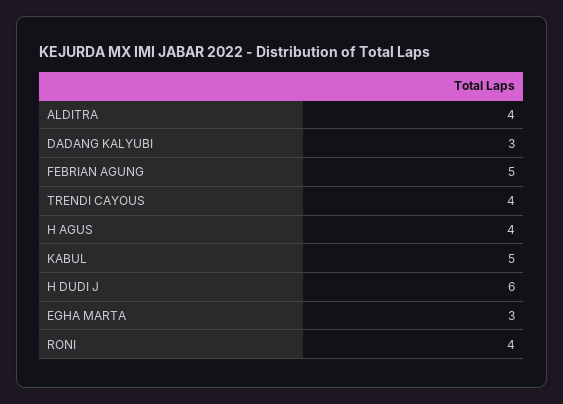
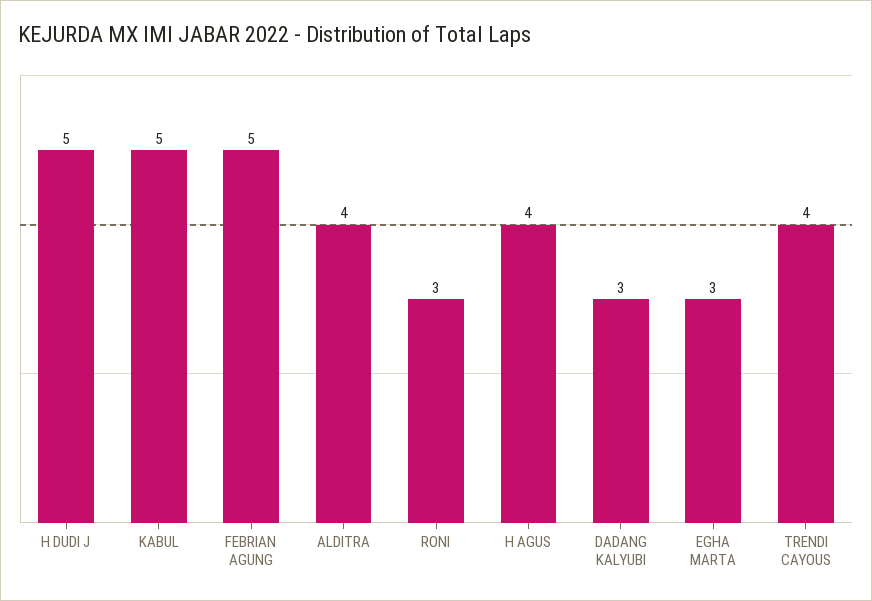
H DUDI J: 6 -> 5
RONI: 4 -> 3

